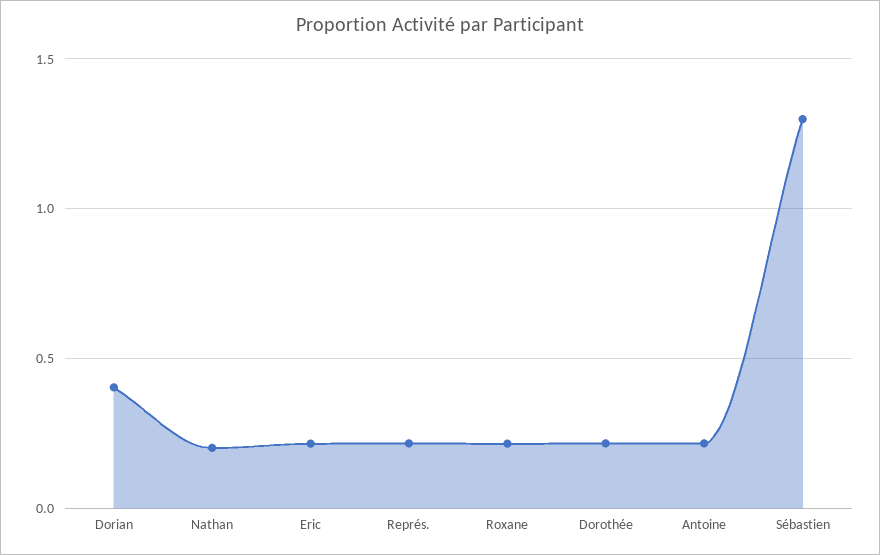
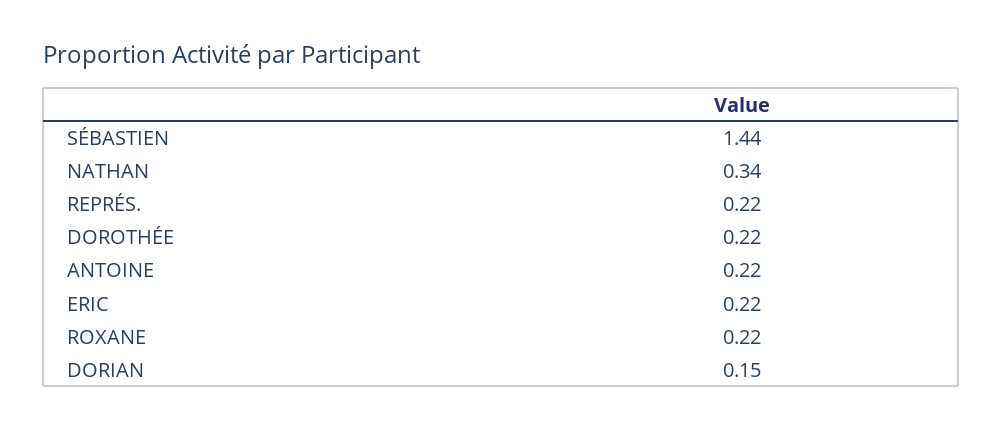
Dorian: 0.4 -> 0.15
Nathan: 0.2 -> 0.34
Sébastien: 1.3 -> 1.44

